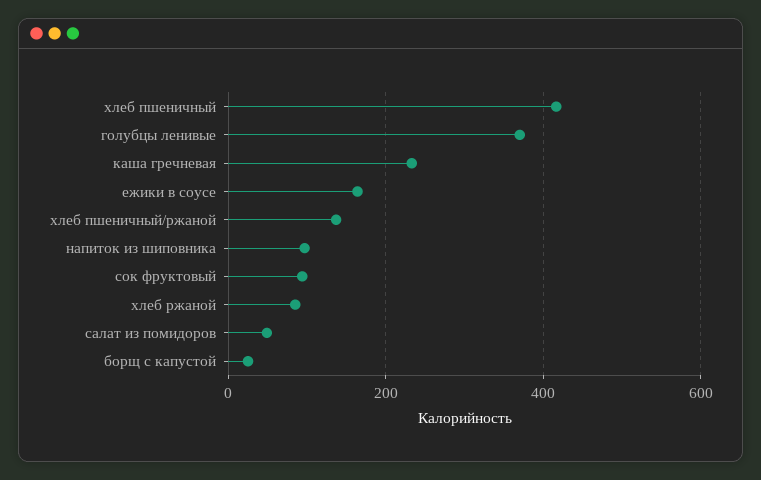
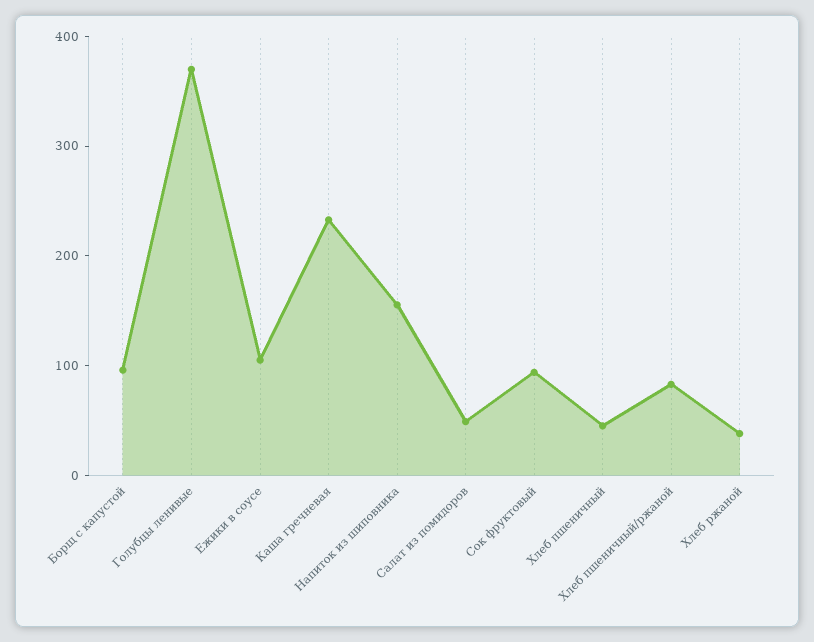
хлеб пшеничный: 420 -> 40
ежики в соусе: 160 -> 100
хлеб пшеничный/ржаной: 140 -> 80
напиток из шиповника: 100 -> 160
хлеб ржаной: 80 -> 40
борщ с капустой: 20 -> 100

